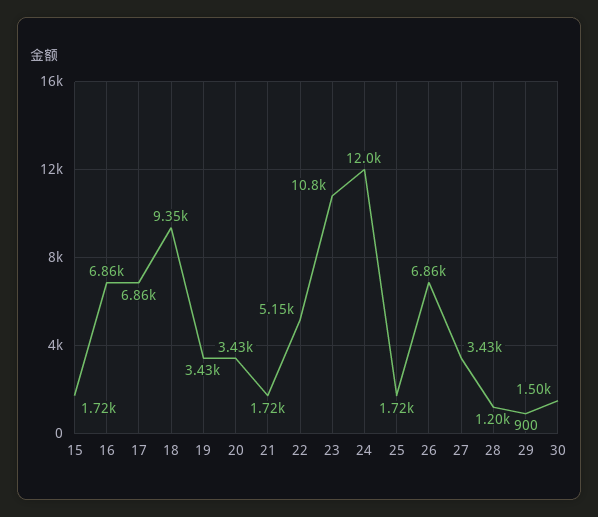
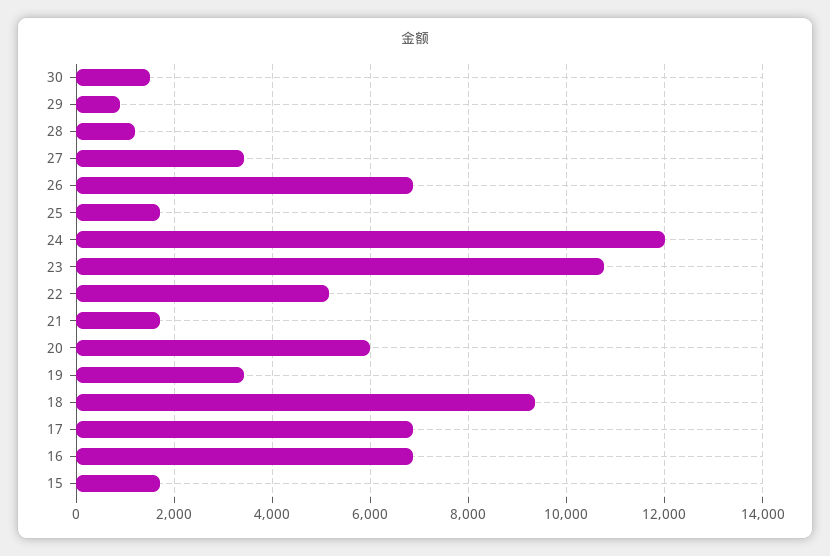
20: 3430 -> 6000

